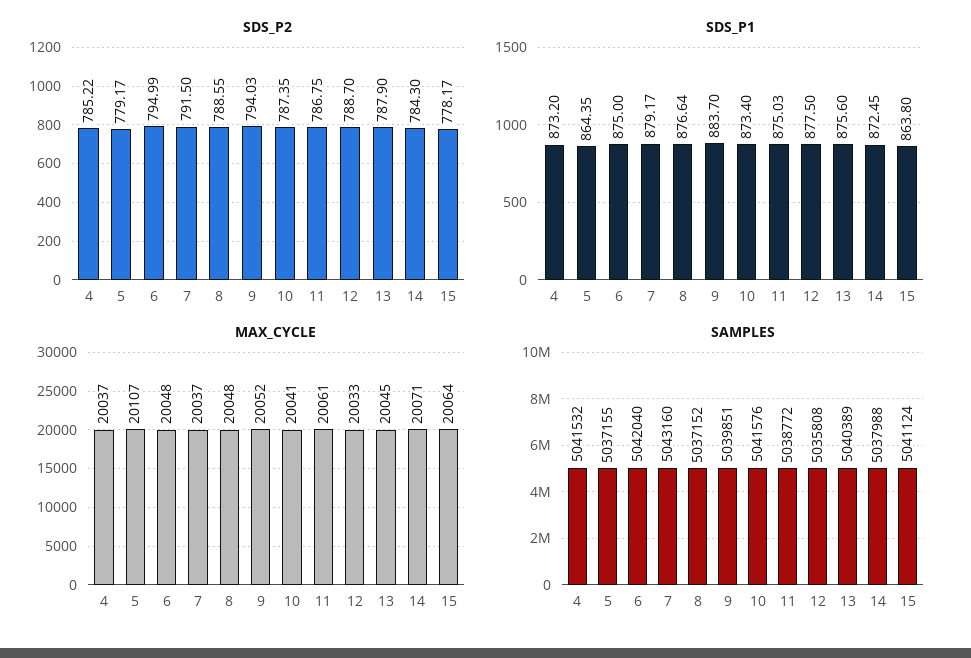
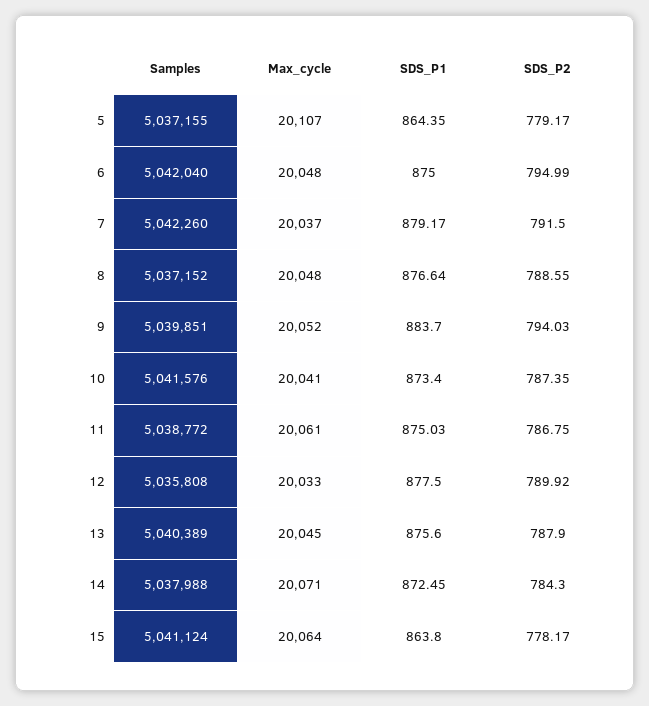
SDS_P2, 4: 785.22 -> none
SDS_P2, 12: 788.7 -> 789.92
SDS_P1, 4: 873.2 -> none
MAX_CYCLE, 4: 20037 -> none
SAMPLES, 4: 5041532 -> none
SAMPLES, 7: 5043160 -> 5042260

